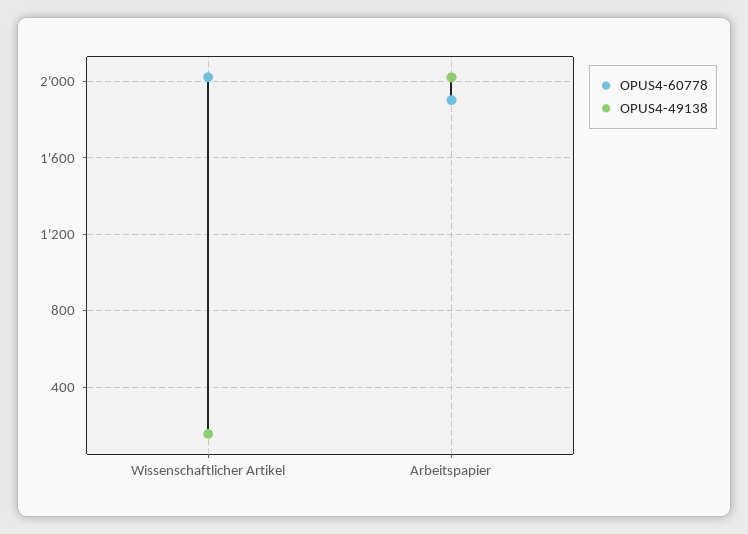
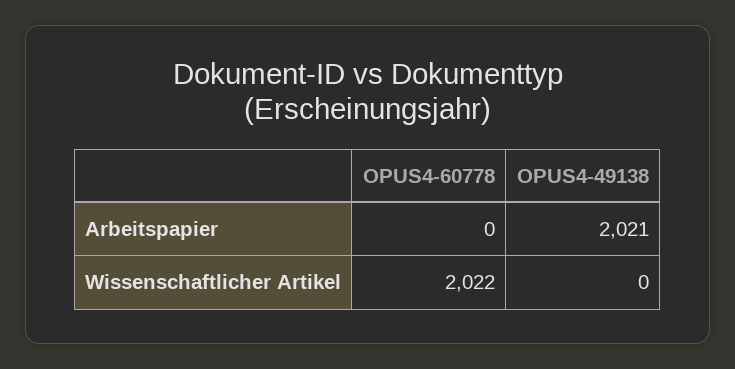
OPUS4-49138, Wissenschaftlicher Artikel: 150 -> 0
OPUS4-60778, Arbeitspapier: 1900 -> 0

